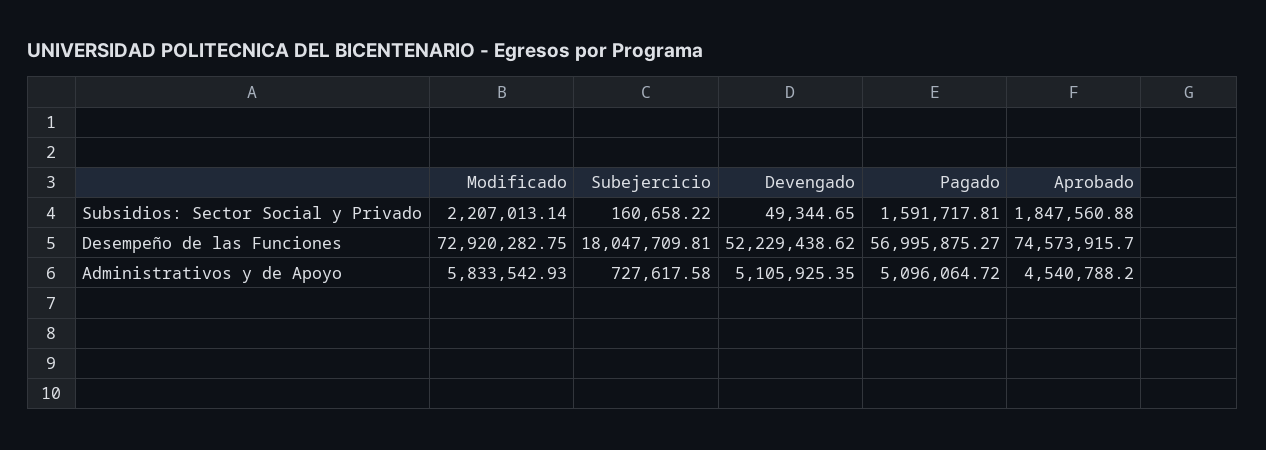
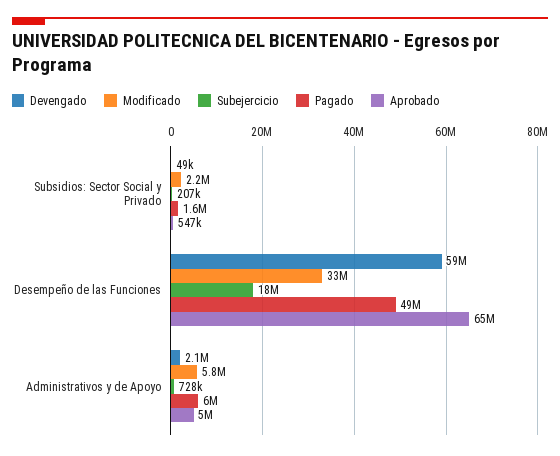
Subejercicio, Subsidios: Sector Social y Privado: 160658.22 -> 207000
Aprobado, Subsidios: Sector Social y Privado: 1847560.88 -> 547000
Modificado, Desempeño de las Funciones: 72920282.75 -> 33000000
Devengado, Desempeño de las Funciones: 52229438.62 -> 59000000
Pagado, Desempeño de las Funciones: 56995875.27 -> 49000000
Aprobado, Desempeño de las Funciones: 74573915.7 -> 65000000
Devengado, Administrativos y de Apoyo: 5105925.35 -> 2100000
Pagado, Administrativos y de Apoyo: 5096064.72 -> 6000000
Aprobado, Administrativos y de Apoyo: 4540788.2 -> 5000000

